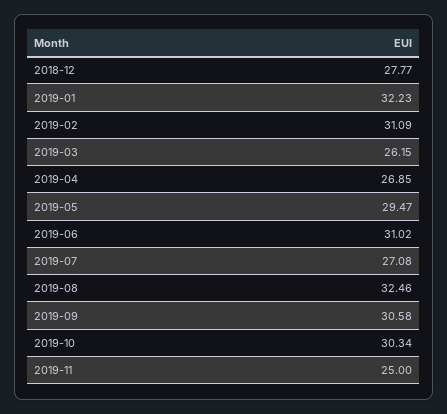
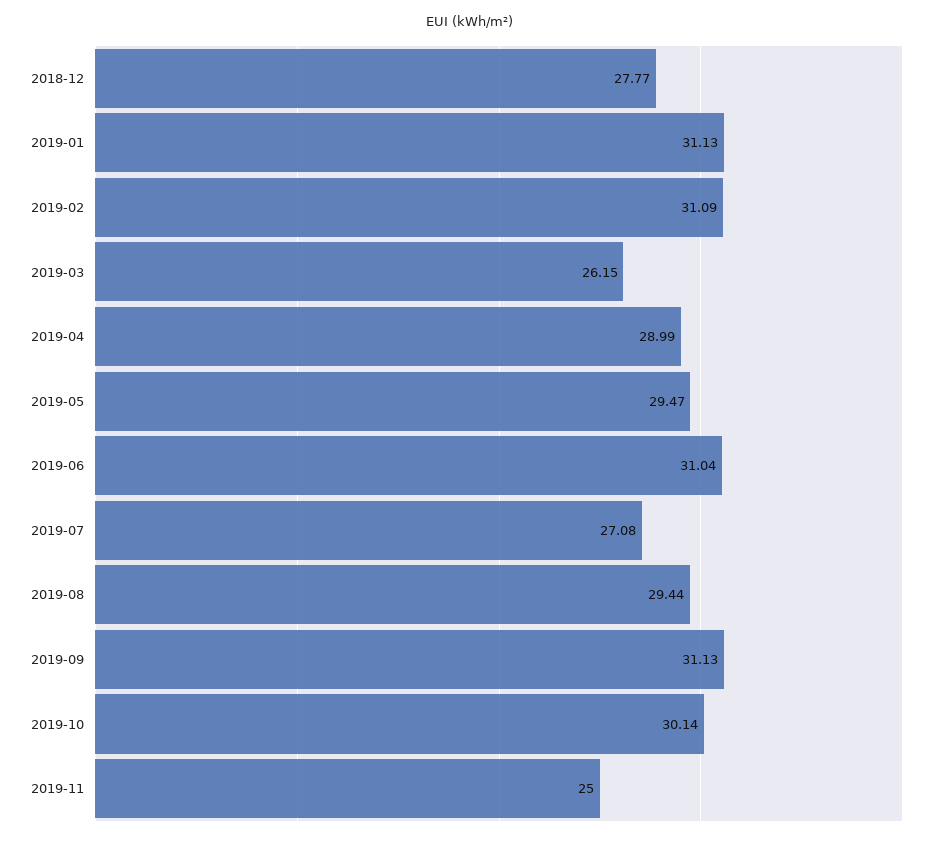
2019-01: 32.23 -> 31.13
2019-04: 26.85 -> 28.99
2019-06: 31.02 -> 31.04
2019-08: 32.46 -> 29.44
2019-09: 30.58 -> 31.13
2019-10: 30.34 -> 30.14

